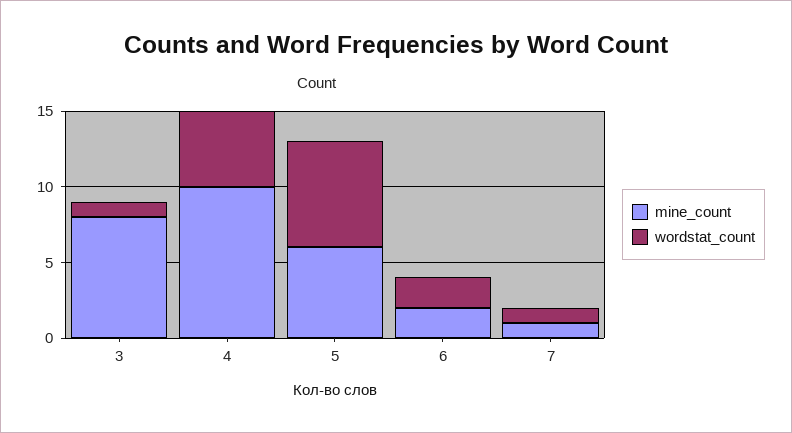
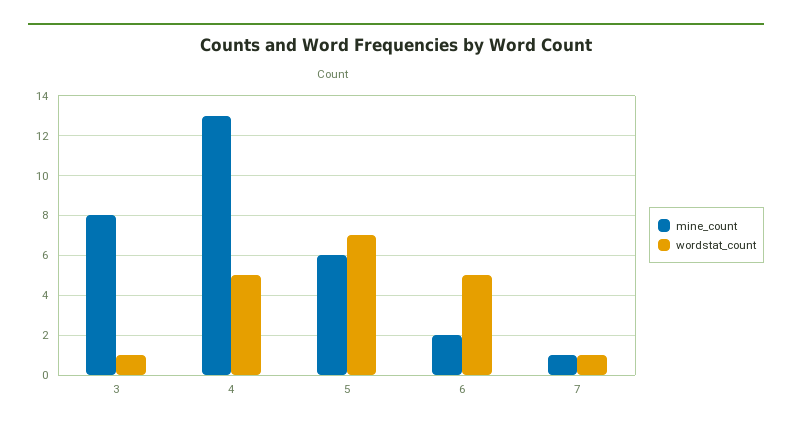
mine_count, 4: 10 -> 13
wordstat_count, 6: 2 -> 5

